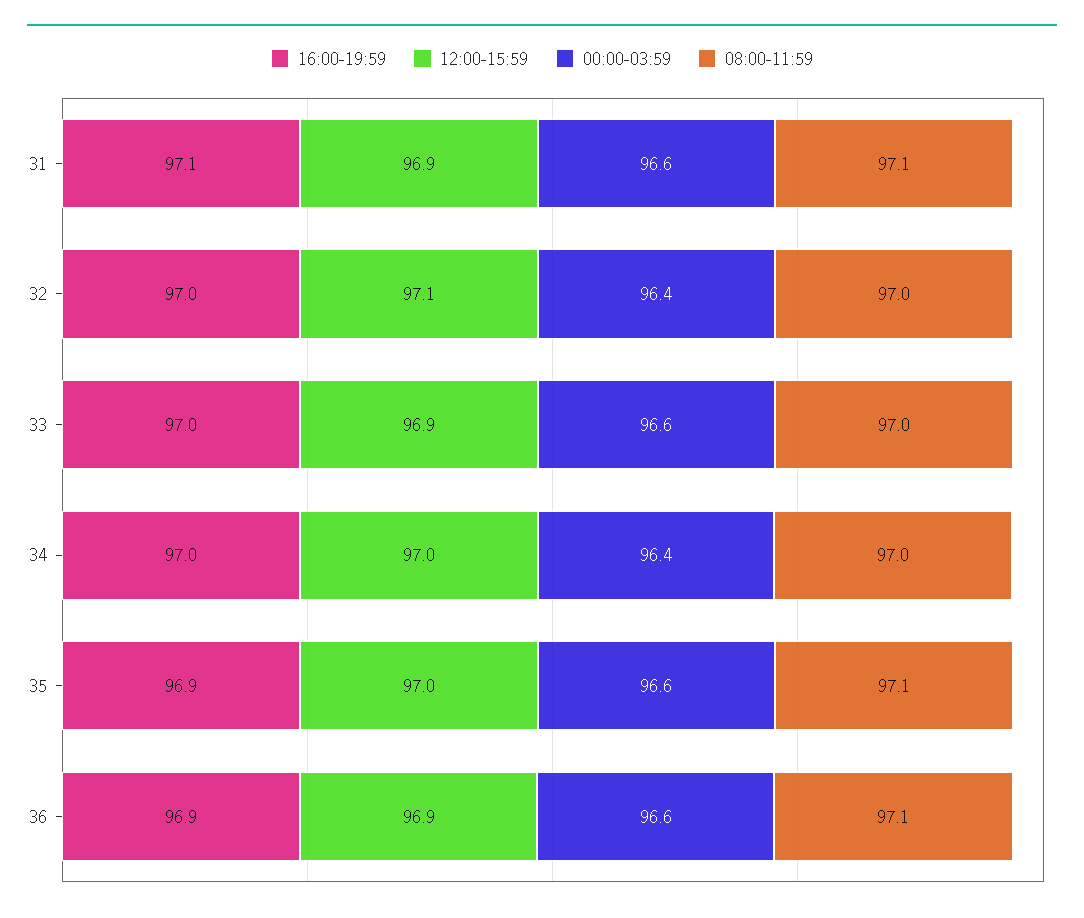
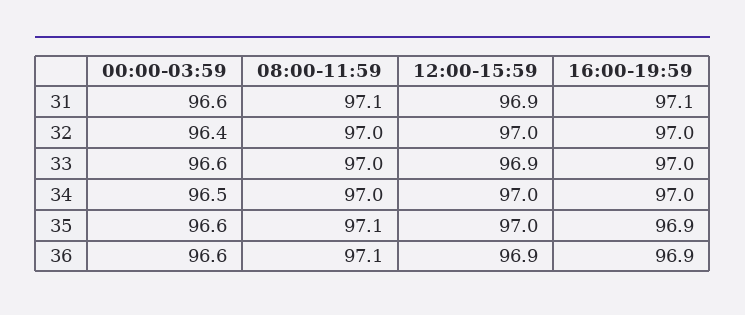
12:00-15:59, 32: 97.1 -> 97
00:00-03:59, 34: 96.4 -> 96.5

